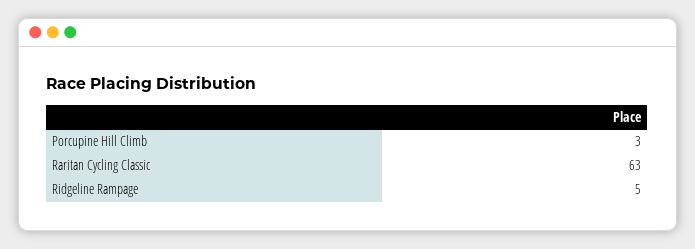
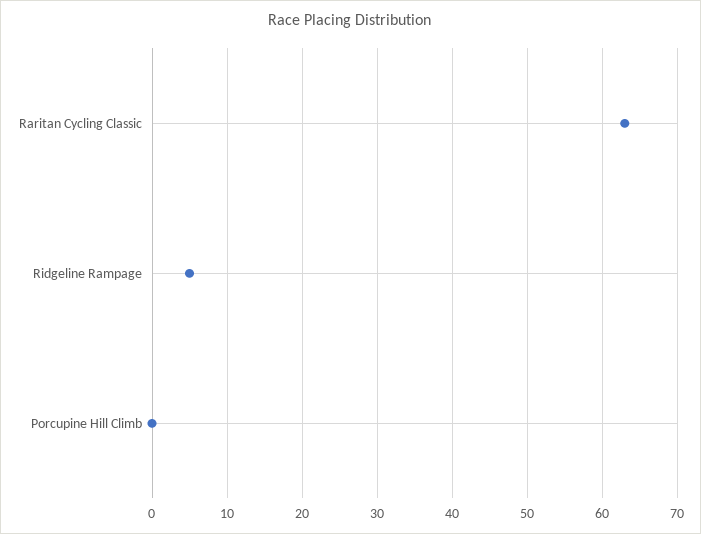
Porcupine Hill Climb: 3 -> 0

